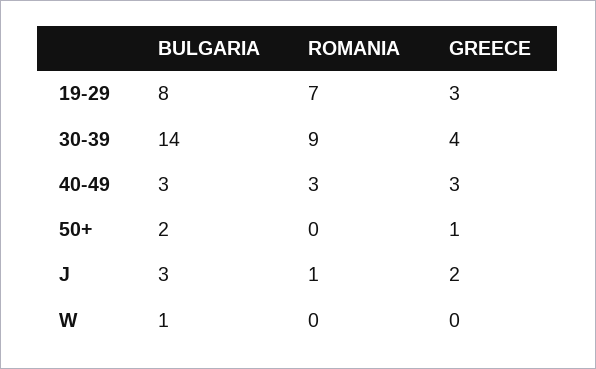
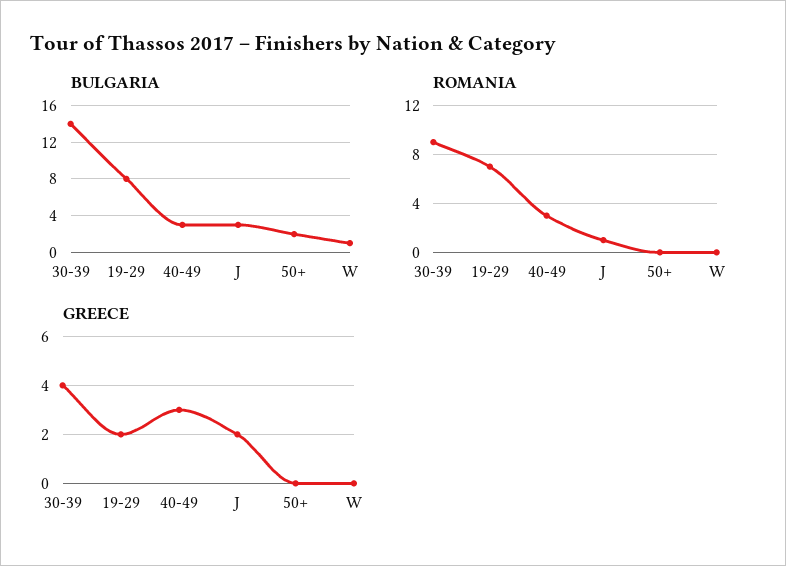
GREECE, 19-29: 3 -> 2
GREECE, 50+: 1 -> 0

